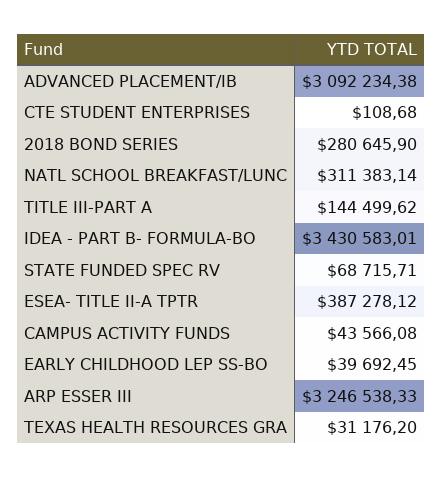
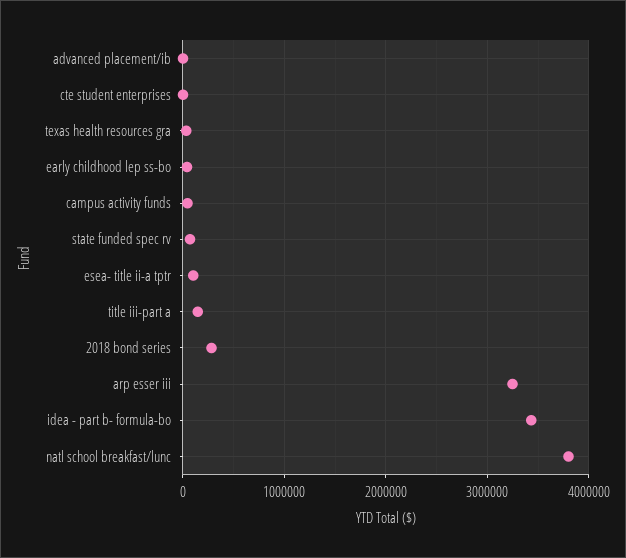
ADVANCED PLACEMENT/IB: 3092234.38 -> 0
NATL SCHOOL BREAKFAST/LUNC: 311383.14 -> 3800000
ESEA- TITLE II-A TPTR: 387278.12 -> 100000

